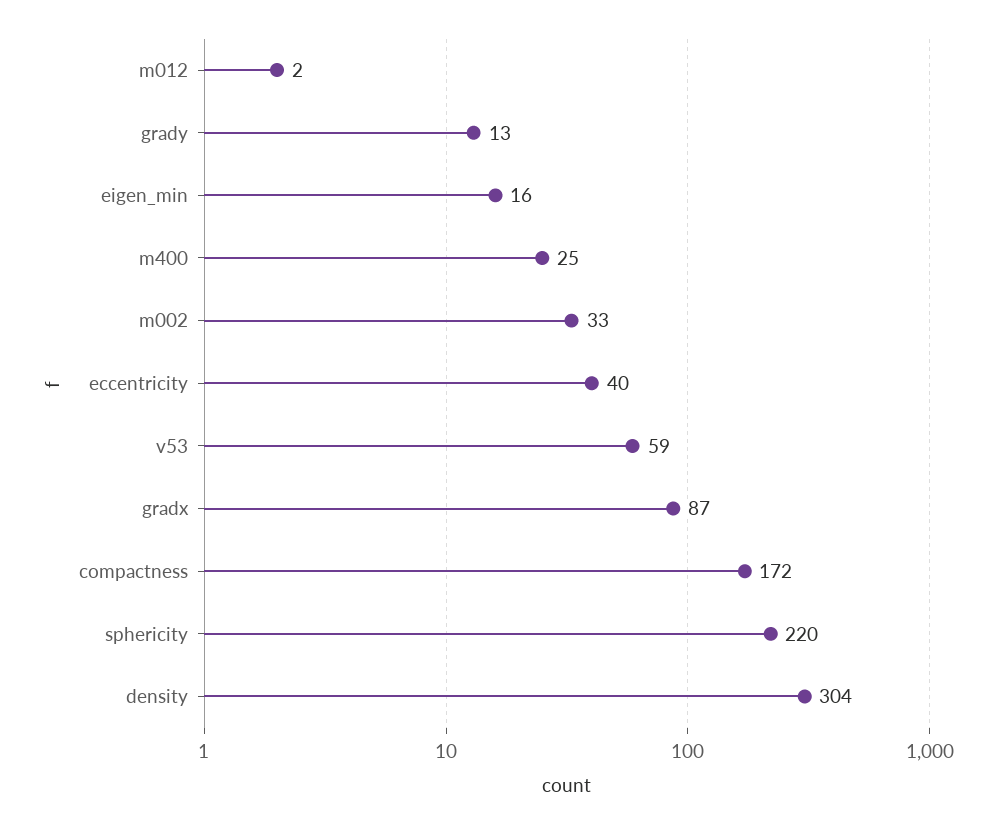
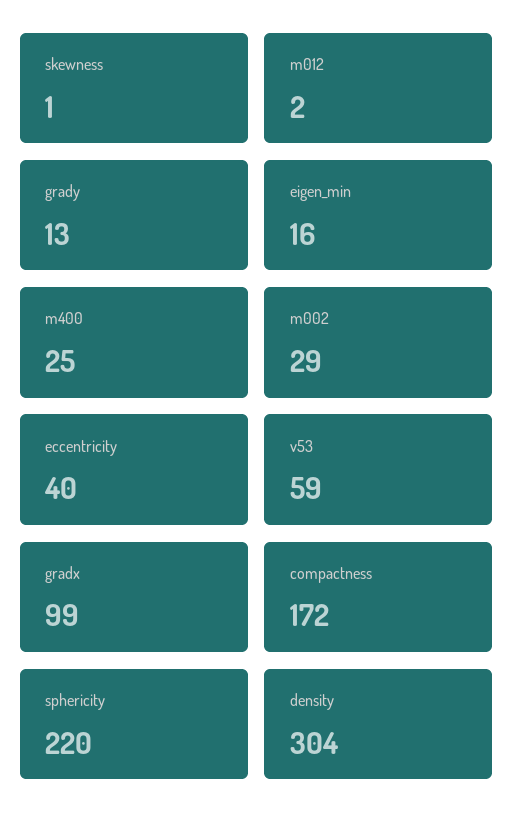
m002: 33 -> 29
gradx: 87 -> 99
skewness: none -> 1

